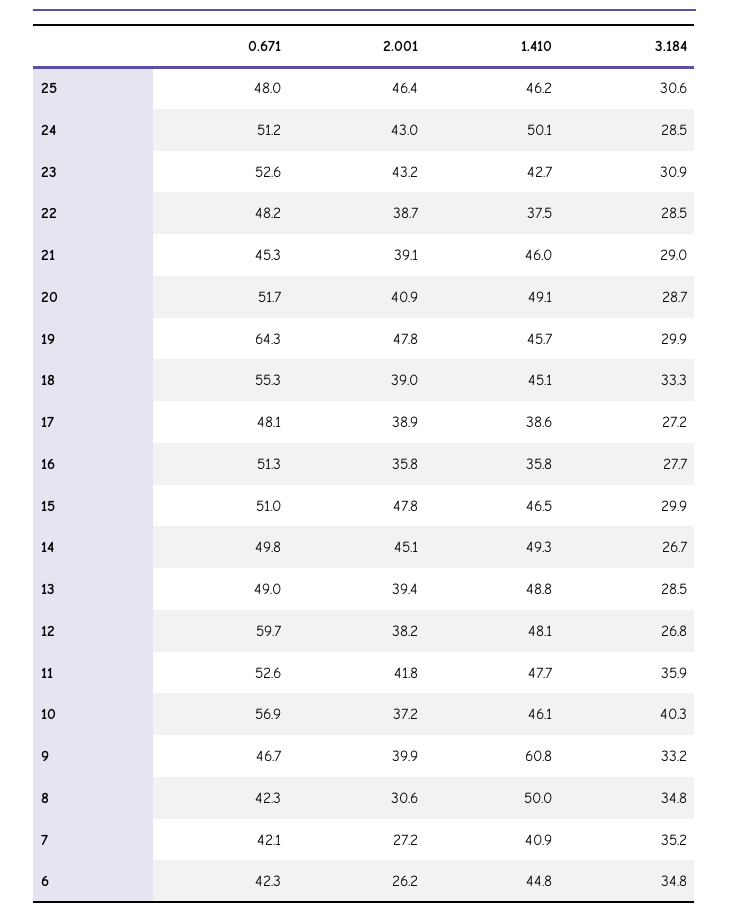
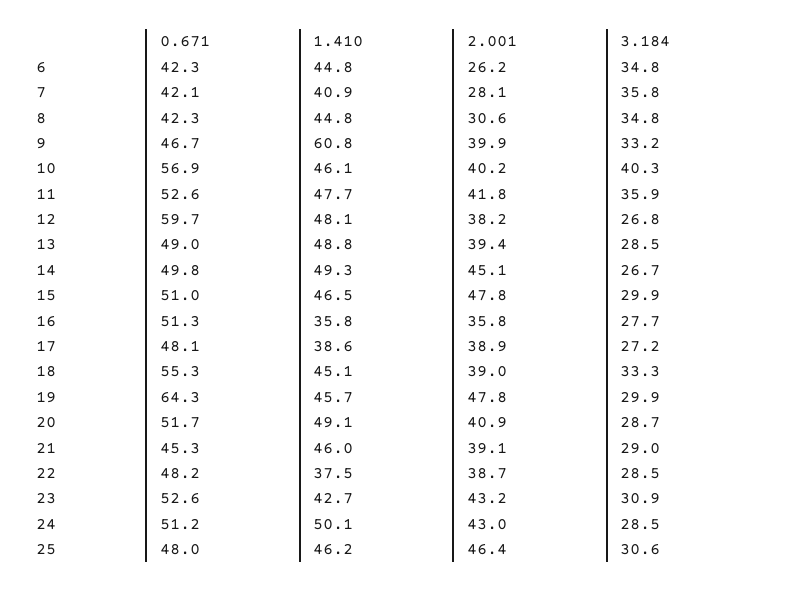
2.001, 10: 37.2 -> 40.2
1.410, 8: 50 -> 44.8
2.001, 7: 27.2 -> 28.1
3.184, 7: 35.2 -> 35.8

